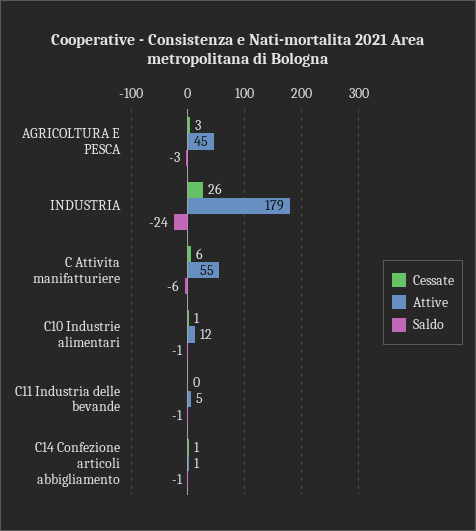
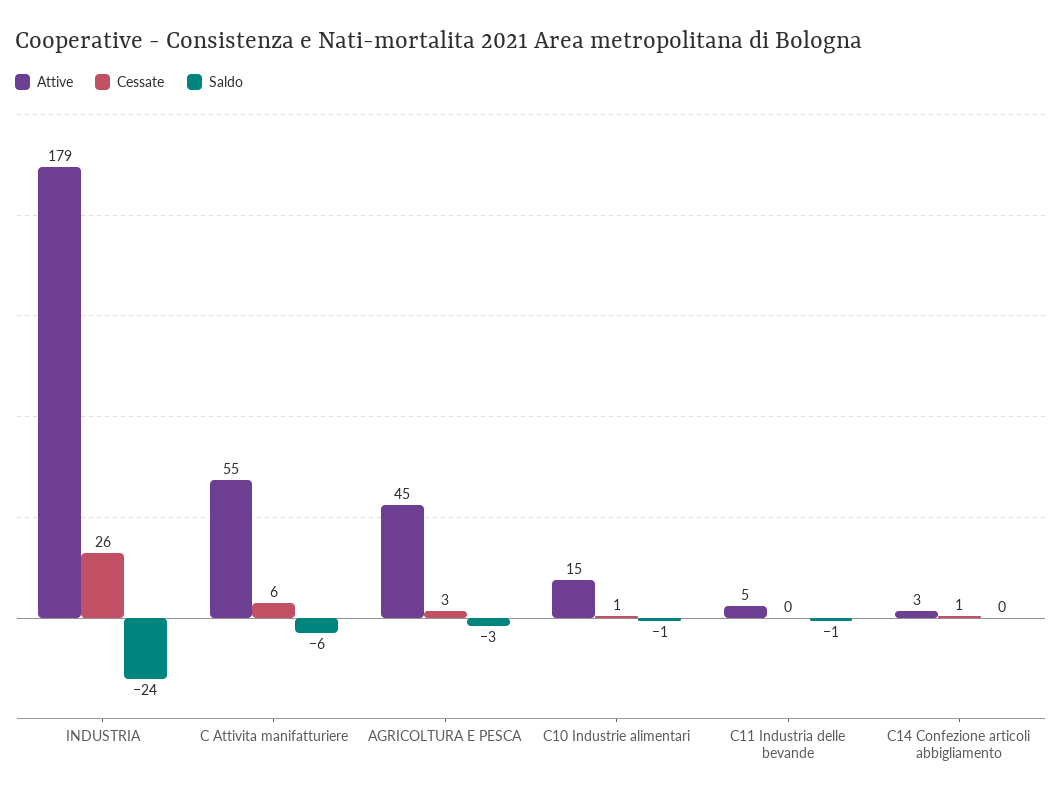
Attive, C10 Industrie alimentari: 12 -> 15
Attive, C14 Confezione articoli abbigliamento: 1 -> 3
Saldo, C14 Confezione articoli abbigliamento: -1 -> 0

